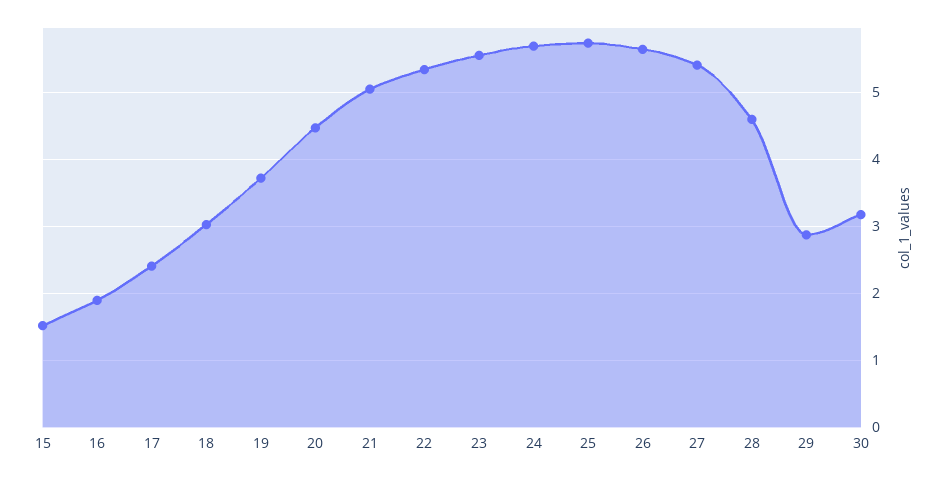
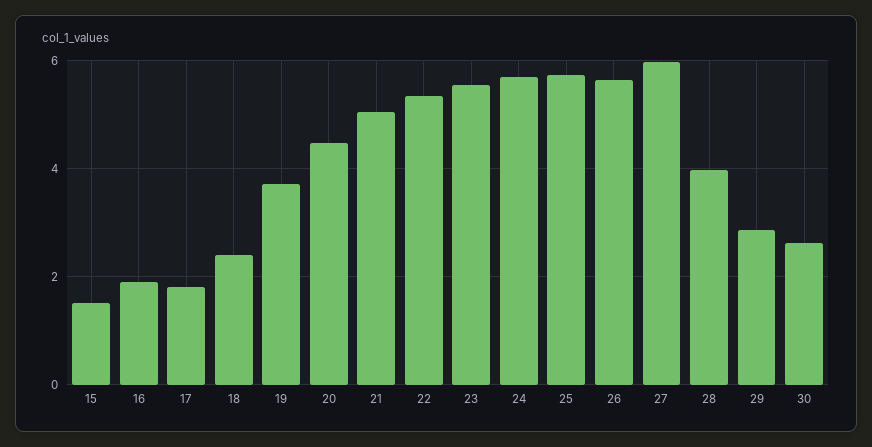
17: 2.4 -> 1.8
18: 3 -> 2.4
27: 5.4 -> 6
28: 4.6 -> 4
30: 3.2 -> 2.6

